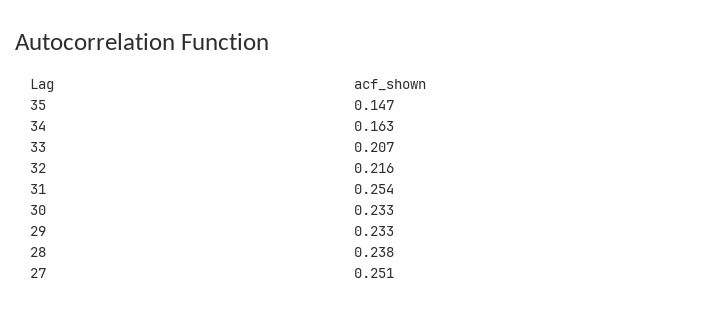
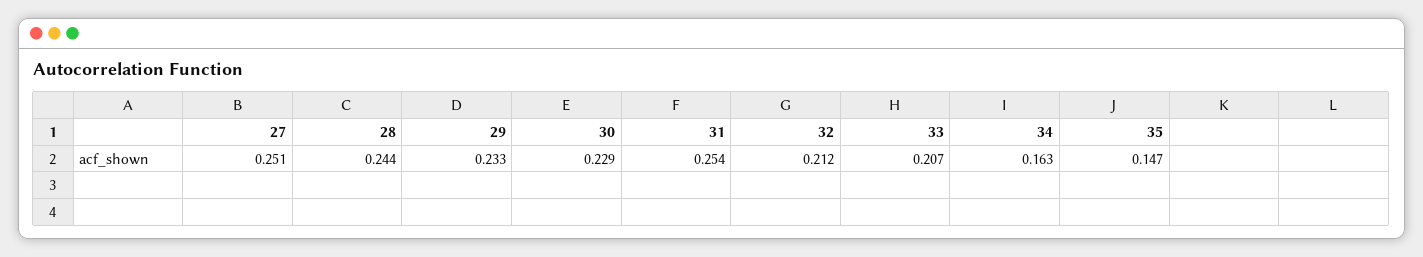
32: 0.216 -> 0.212
30: 0.233 -> 0.229
28: 0.238 -> 0.244

